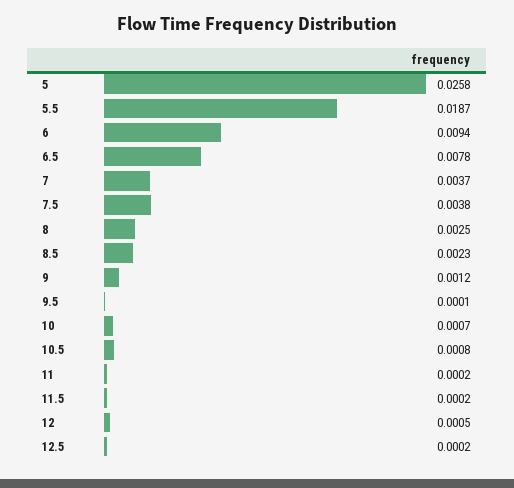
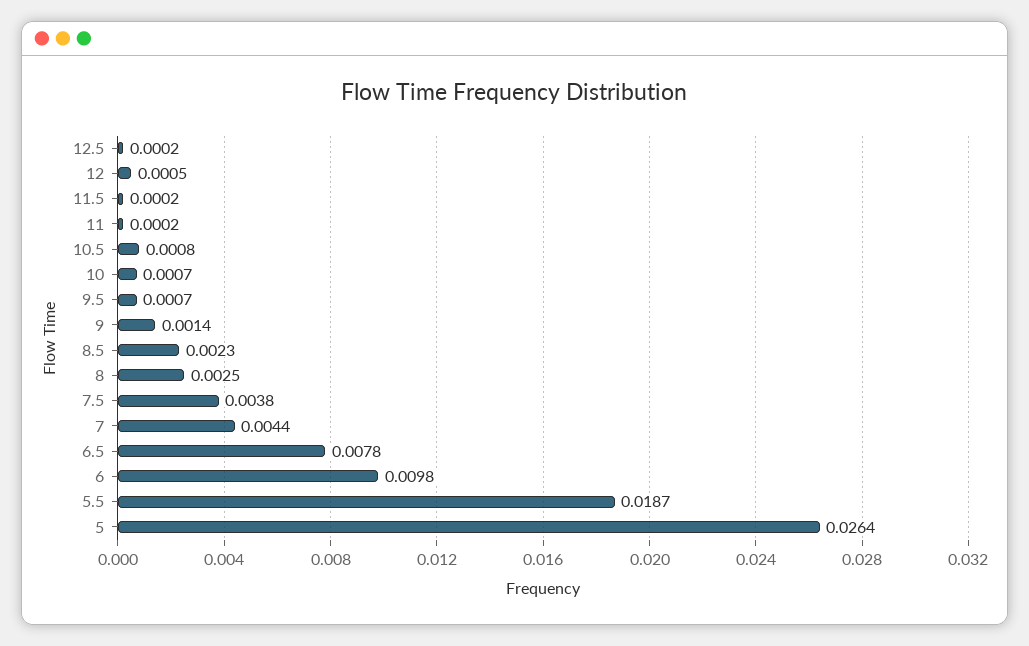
5: 0.0258 -> 0.0264
6: 0.0094 -> 0.0098
7: 0.0037 -> 0.0044
9: 0.0012 -> 0.0014
9.5: 0.0001 -> 0.0007

